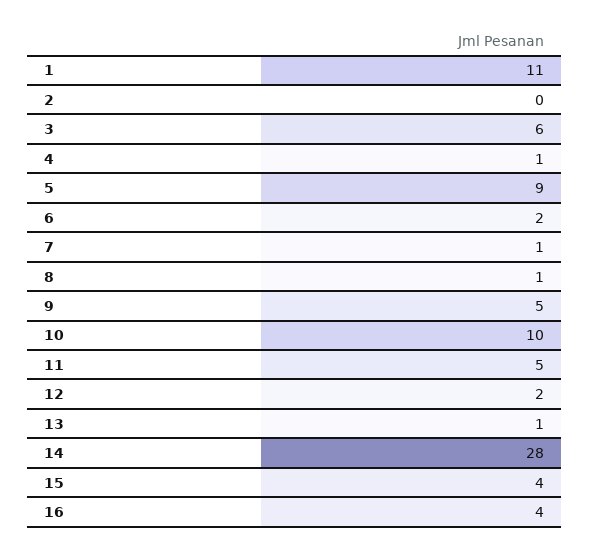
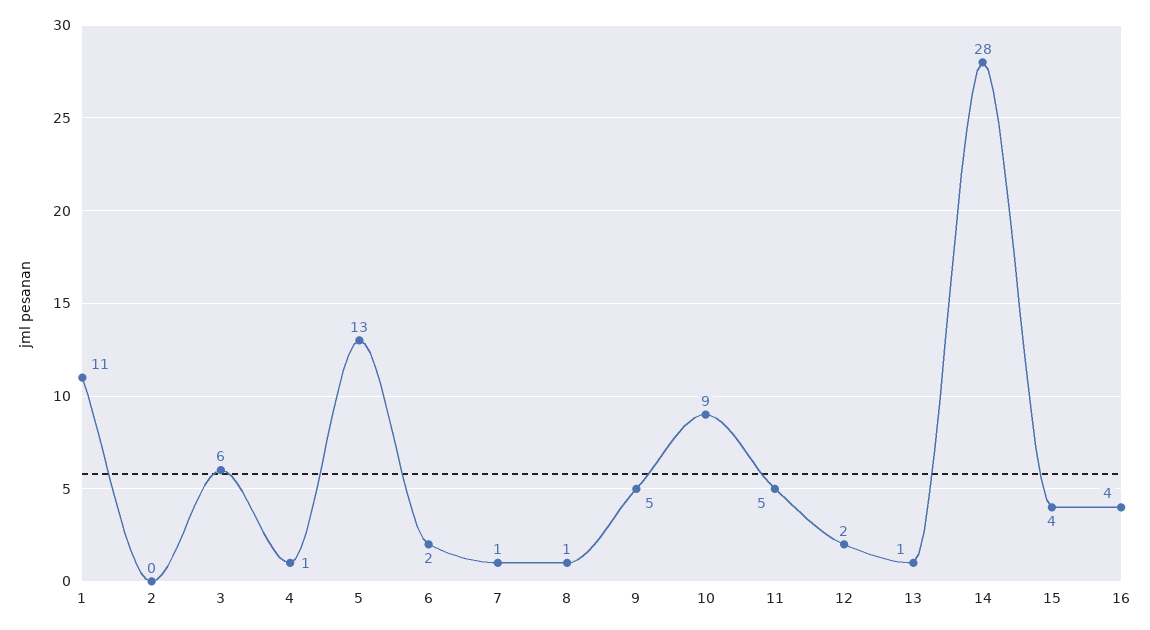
5: 9 -> 13
10: 10 -> 9

